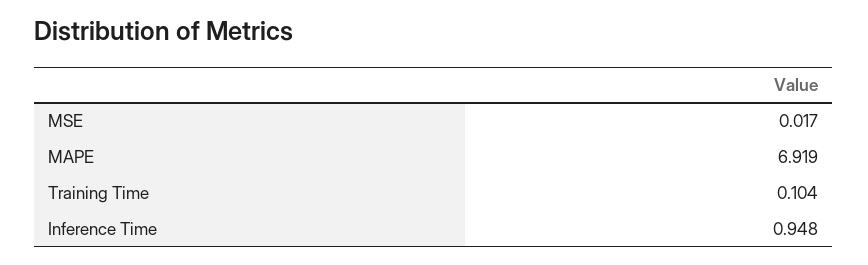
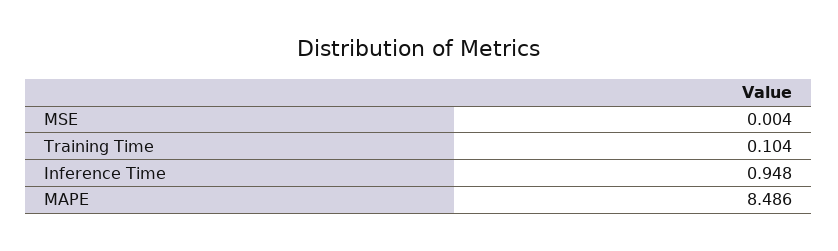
MSE: 0.017 -> 0.004
MAPE: 6.919 -> 8.486

